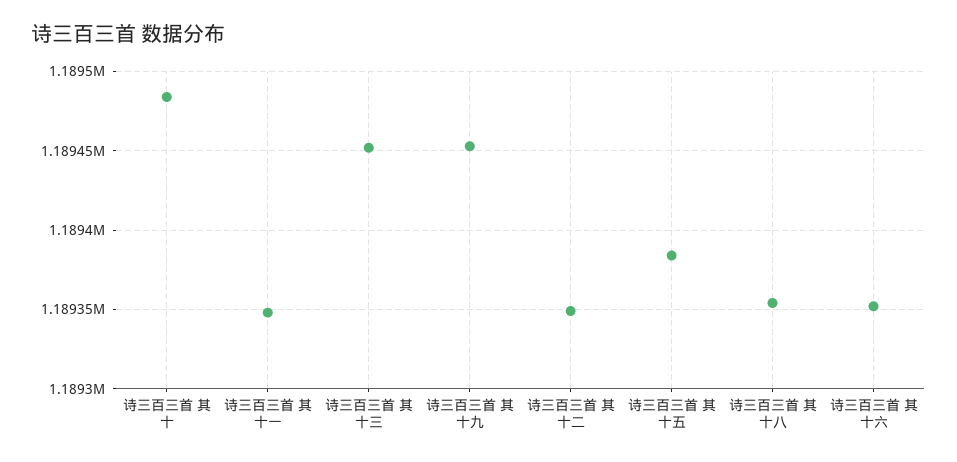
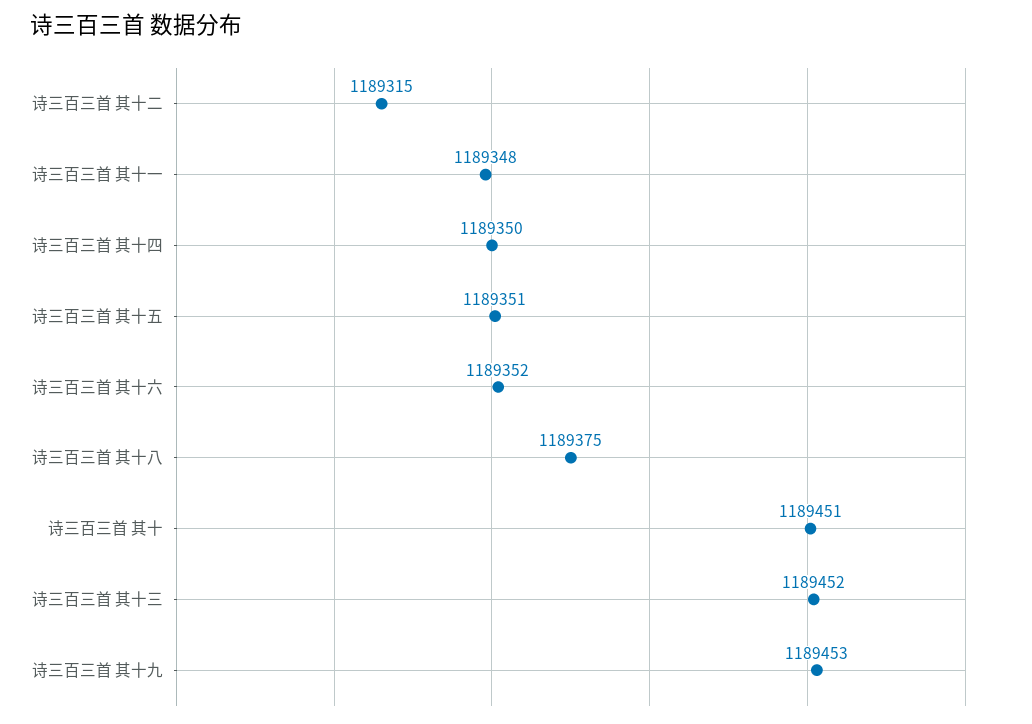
诗三百三首 其十: 1189485 -> 1189451
诗三百三首 其十二: 1189350 -> 1189315
诗三百三首 其十五: 1189385 -> 1189351
诗三百三首 其十八: 1189355 -> 1189375
诗三百三首 其十四: none -> 1189350

